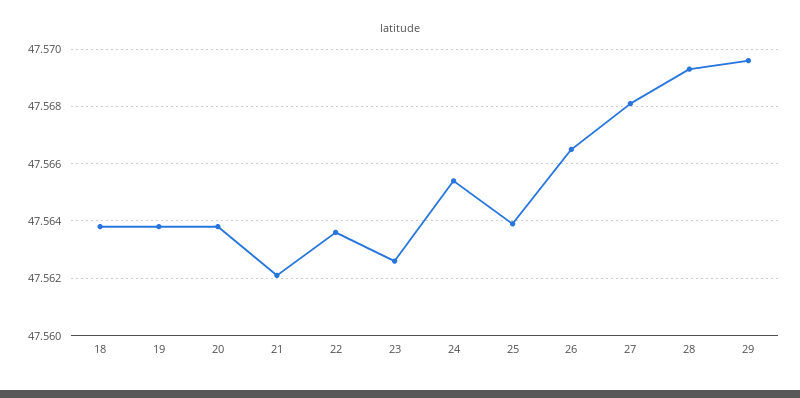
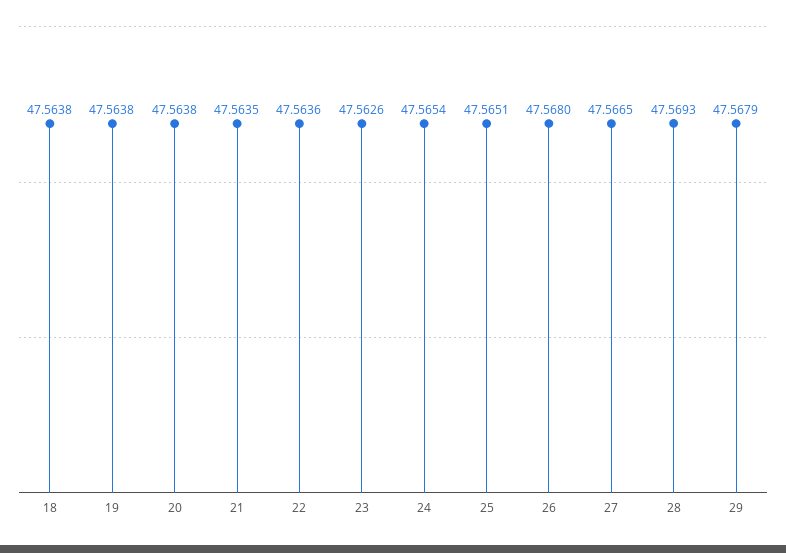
21: 47.562 -> 47.5635
25: 47.564 -> 47.5651
26: 47.5665 -> 47.568
27: 47.568 -> 47.5665
29: 47.5695 -> 47.5679

